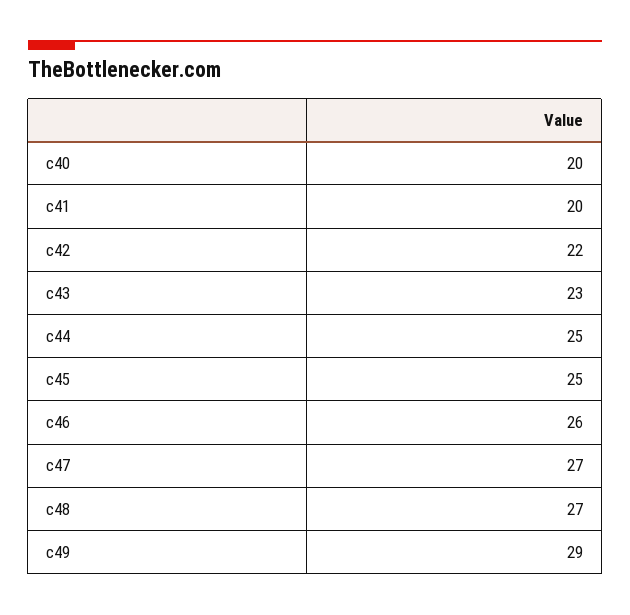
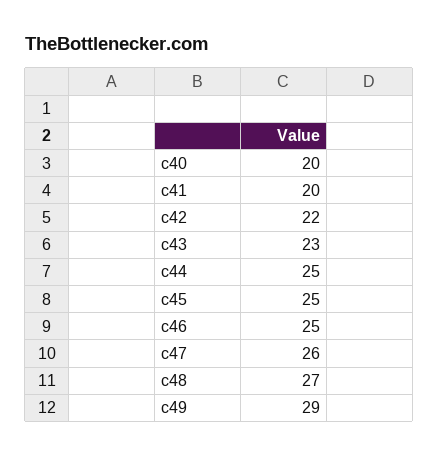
c46: 26 -> 25
c47: 27 -> 26

